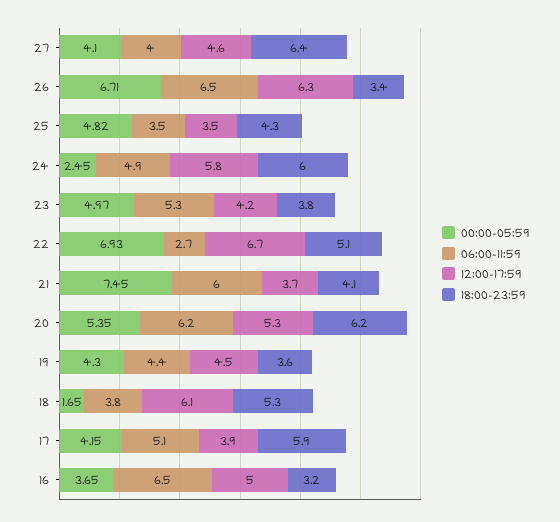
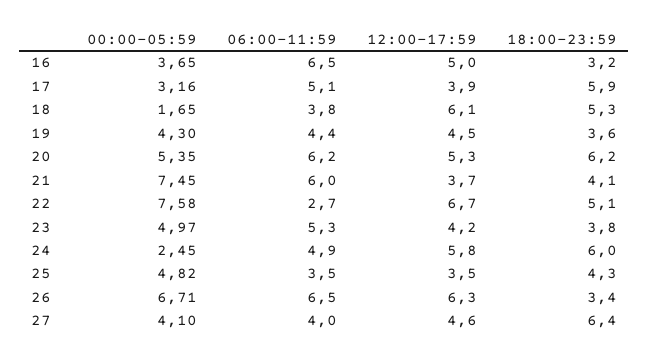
00:00-05:59, 22: 6.93 -> 7.58
00:00-05:59, 17: 4.15 -> 3.16

